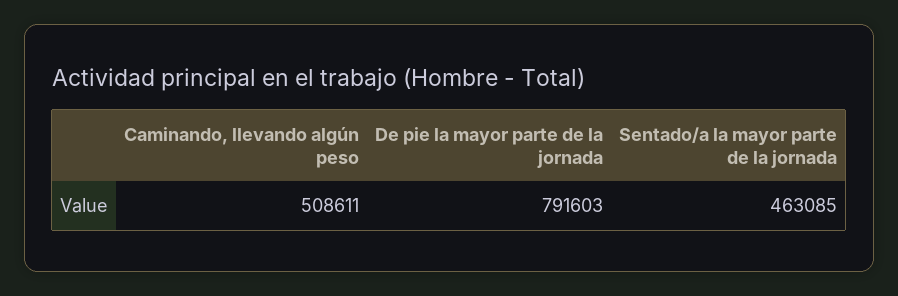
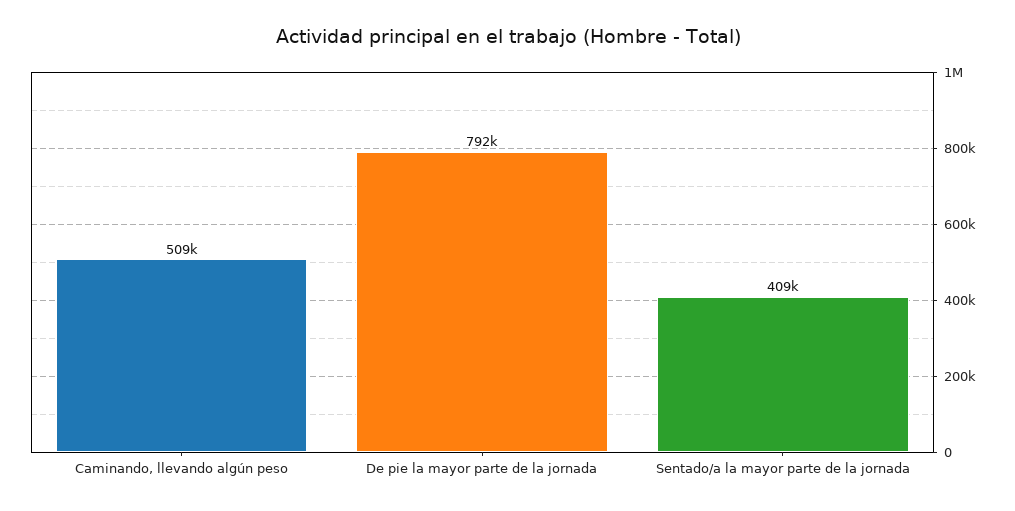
Sentado/a la mayor parte de la jornada: 463085 -> 409000

